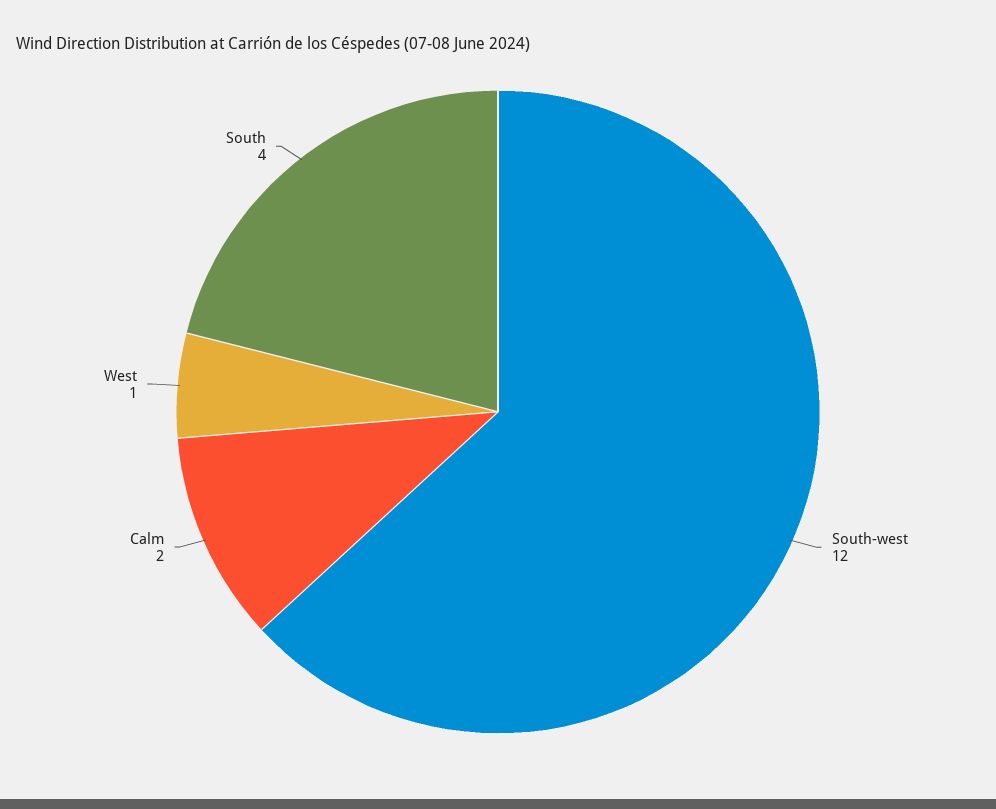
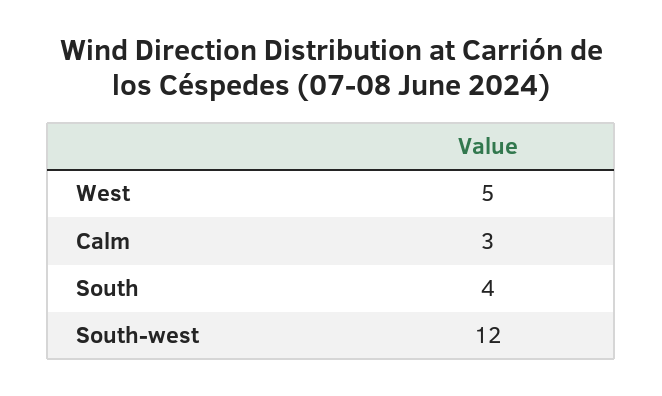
Calm: 2 -> 3
West: 1 -> 5

